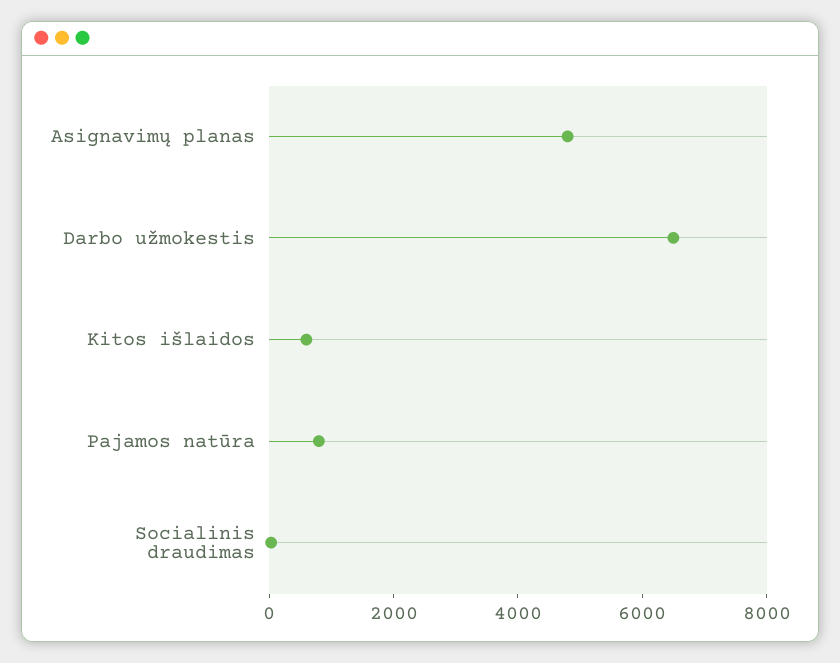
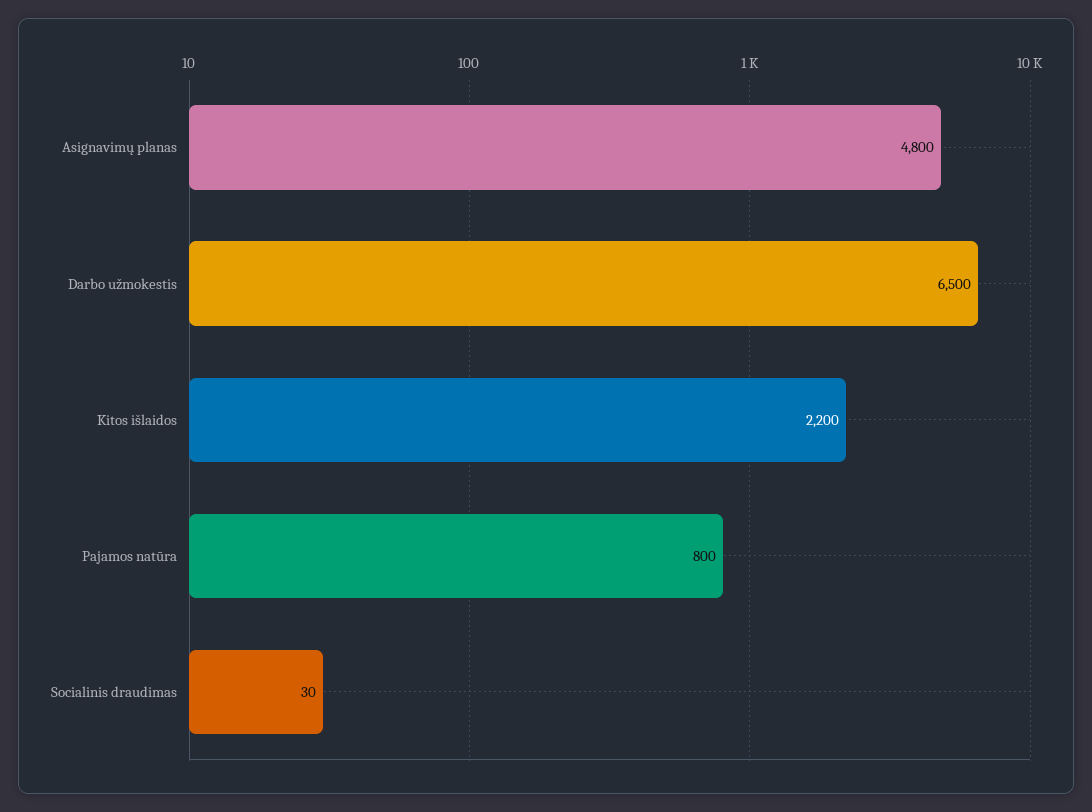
Kitos išlaidos: 500 -> 2200

